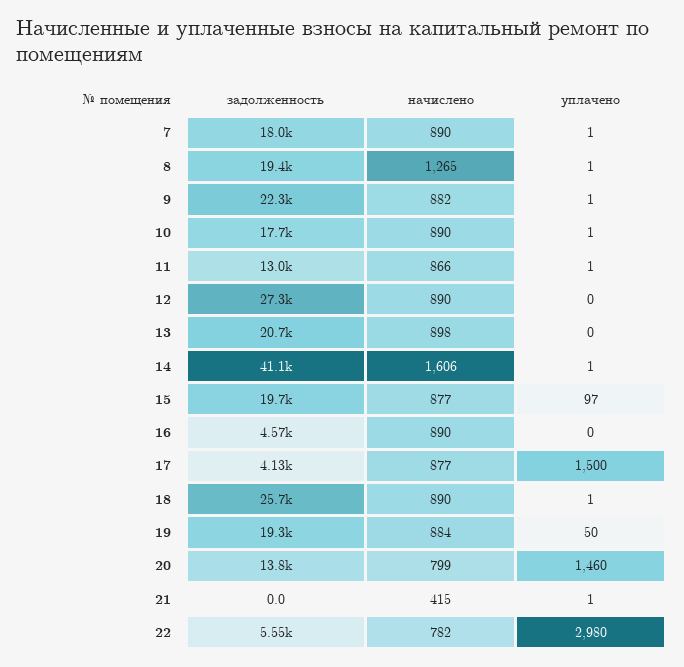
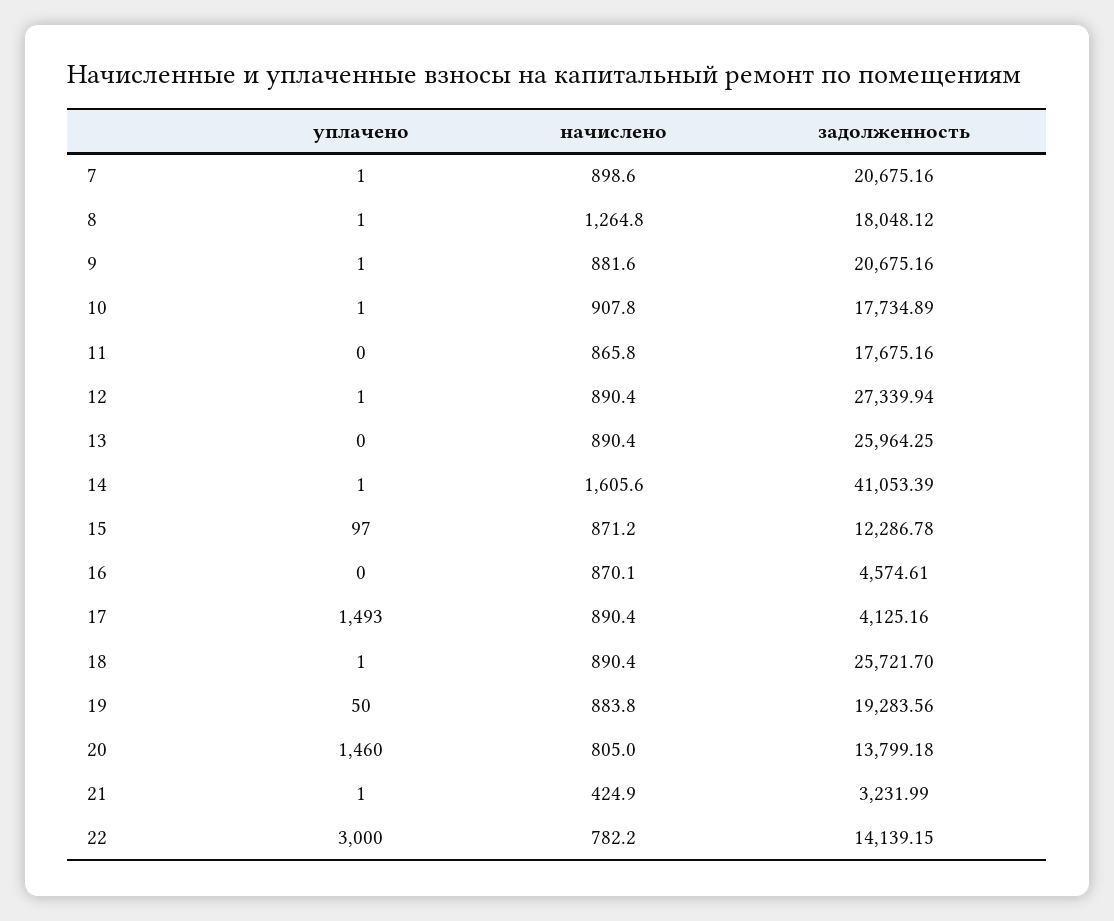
задолженность, 7: 18000 -> 20675.16
начислено, 7: 890 -> 898.6
задолженность, 8: 19400 -> 18048.12
задолженность, 9: 22300 -> 20675.16
начислено, 10: 890 -> 907.8
задолженность, 11: 13000 -> 17675.16
уплачено, 11: 1 -> 0
уплачено, 12: 0 -> 1
задолженность, 13: 20700 -> 25964.25
начислено, 13: 898 -> 890.4
задолженность, 15: 19700 -> 12286.78
начислено, 15: 877 -> 871.2
начислено, 16: 890 -> 870.1
начислено, 17: 877 -> 890.4
уплачено, 17: 1500 -> 1493
начислено, 20: 799 -> 805
задолженность, 21: 0 -> 3231.99
начислено, 21: 415 -> 424.9
задолженность, 22: 5550 -> 14139.15
уплачено, 22: 2980 -> 3000

